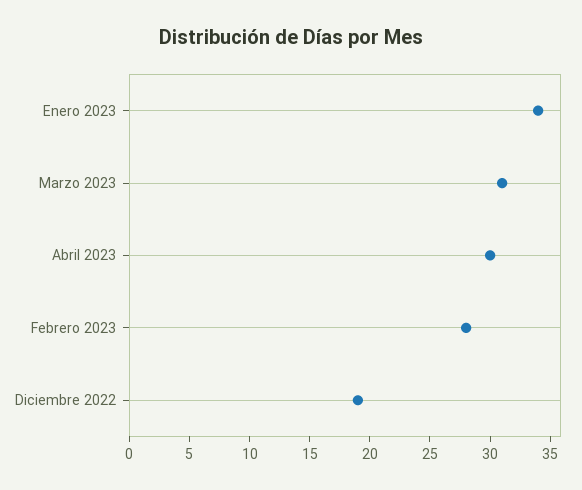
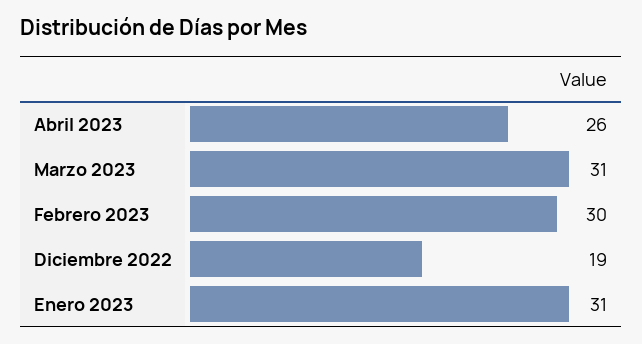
Enero 2023: 34 -> 31
Abril 2023: 30 -> 26
Febrero 2023: 28 -> 30

